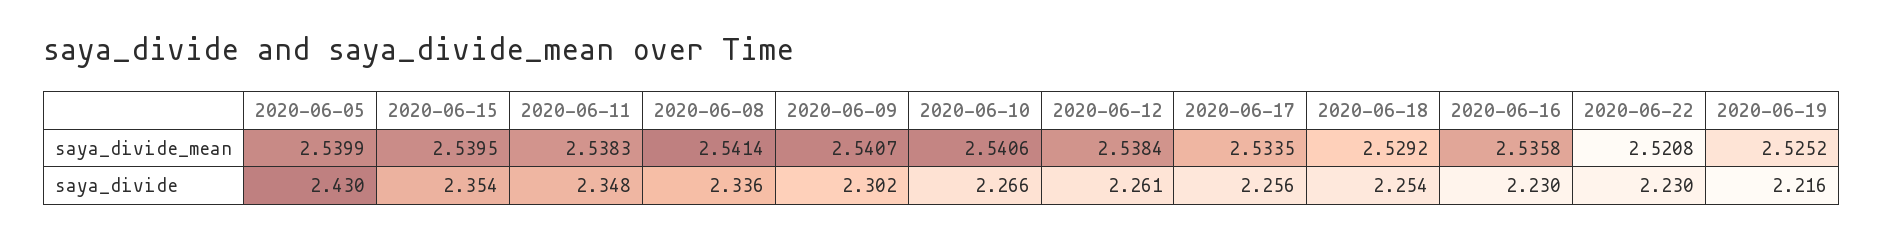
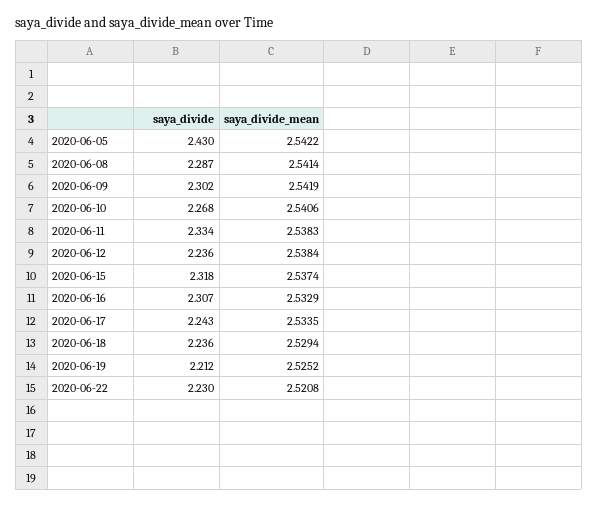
2020-06-05, saya_divide_mean: 2.5399 -> 2.5422
2020-06-15, saya_divide_mean: 2.5395 -> 2.5374
2020-06-09, saya_divide_mean: 2.5407 -> 2.5419
2020-06-18, saya_divide_mean: 2.5292 -> 2.5294
2020-06-16, saya_divide_mean: 2.5358 -> 2.5329
2020-06-15, saya_divide: 2.354 -> 2.318
2020-06-11, saya_divide: 2.348 -> 2.334
2020-06-08, saya_divide: 2.336 -> 2.287
2020-06-10, saya_divide: 2.266 -> 2.268
2020-06-12, saya_divide: 2.261 -> 2.236
2020-06-17, saya_divide: 2.256 -> 2.243
2020-06-18, saya_divide: 2.254 -> 2.236
2020-06-16, saya_divide: 2.23 -> 2.307
2020-06-19, saya_divide: 2.216 -> 2.212

